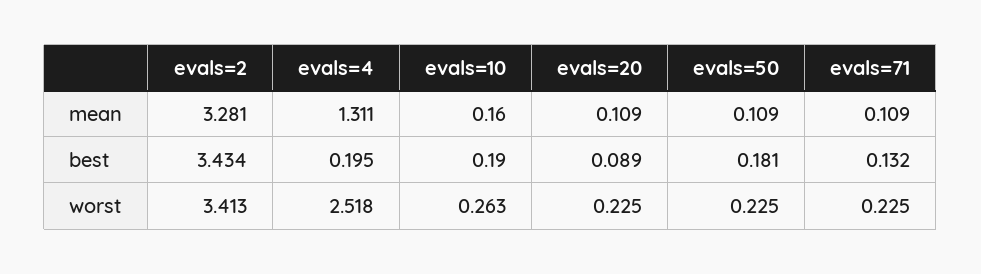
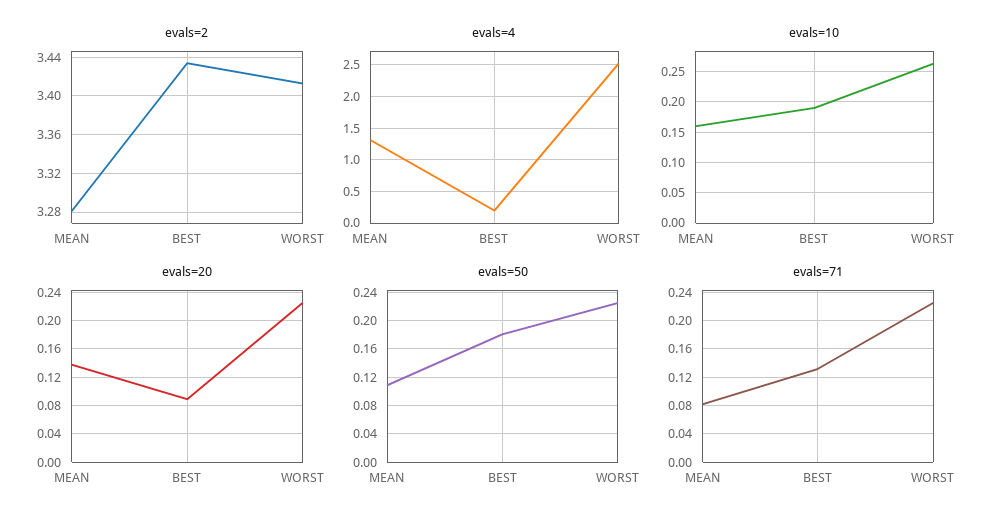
evals=20, mean: 0.109 -> 0.14
evals=71, mean: 0.109 -> 0.08

